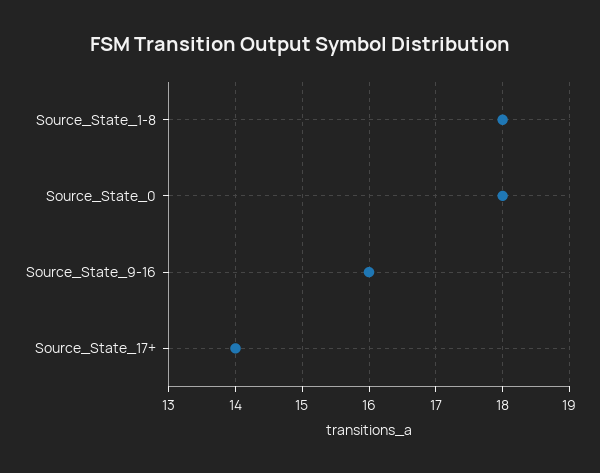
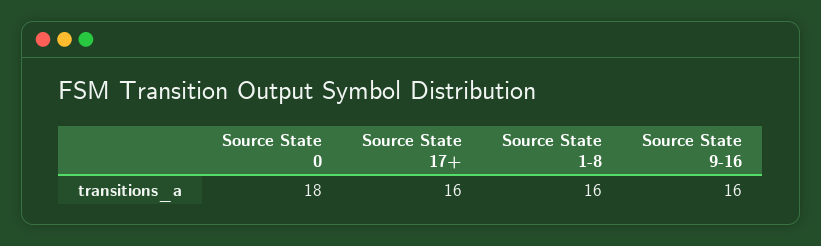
Source_State_1-8: 18 -> 16
Source_State_17+: 14 -> 16

